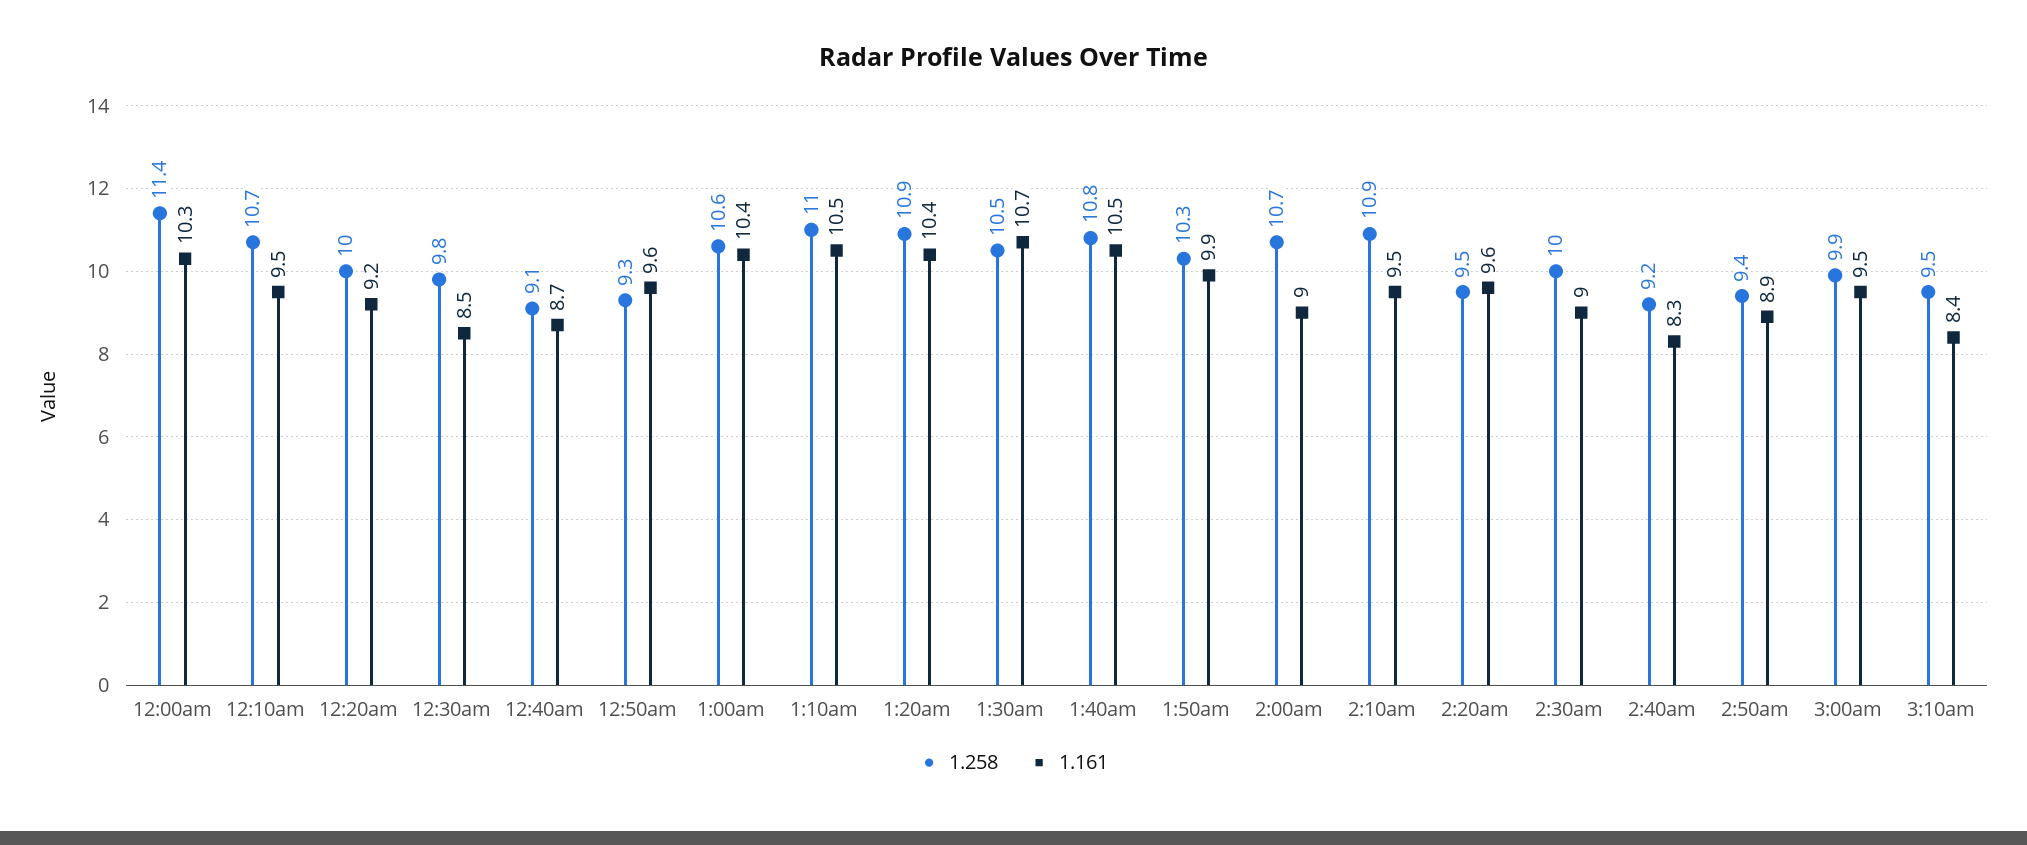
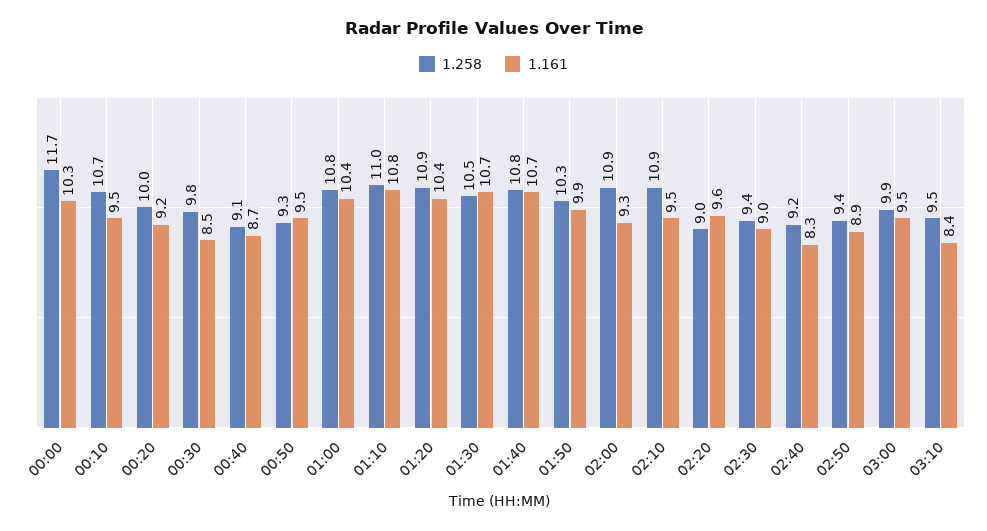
1.258, 12:00am: 11.4 -> 11.7
1.161, 12:50am: 9.6 -> 9.5
1.258, 1:00am: 10.6 -> 10.8
1.161, 1:10am: 10.5 -> 10.8
1.161, 1:40am: 10.5 -> 10.7
1.258, 2:00am: 10.7 -> 10.9
1.161, 2:00am: 9 -> 9.3
1.258, 2:20am: 9.5 -> 9
1.258, 2:30am: 10 -> 9.4

